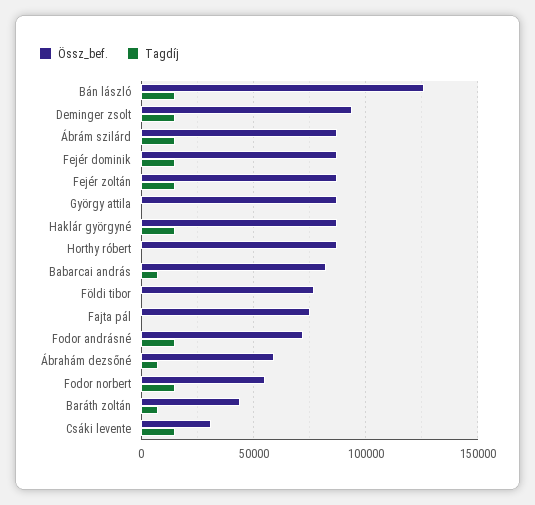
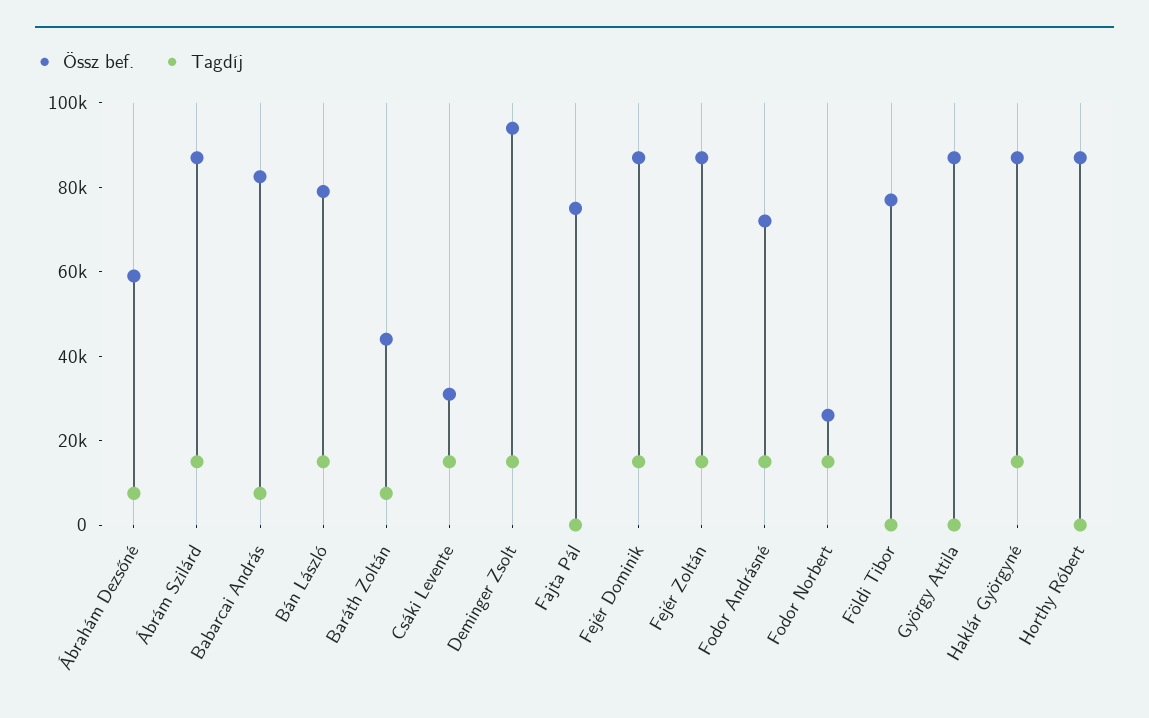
Össz_bef., Bán lászló: 125000 -> 80000
Össz_bef., Fodor norbert: 55000 -> 25000

